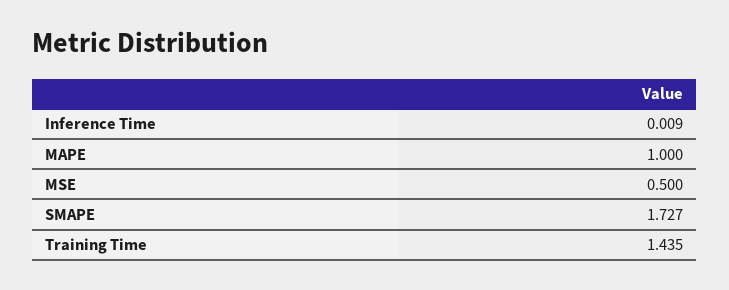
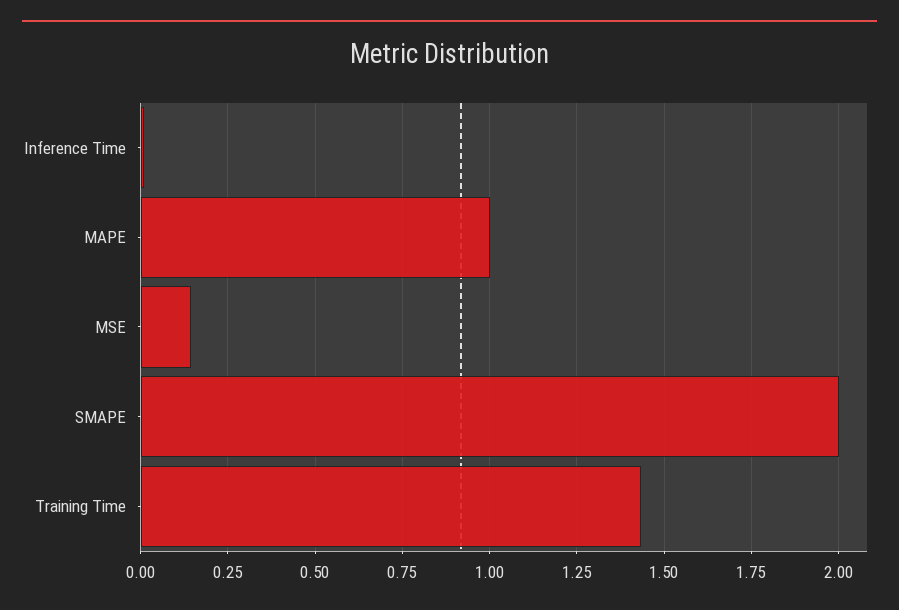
MSE: 0.5 -> 0.15
SMAPE: 1.727 -> 2

